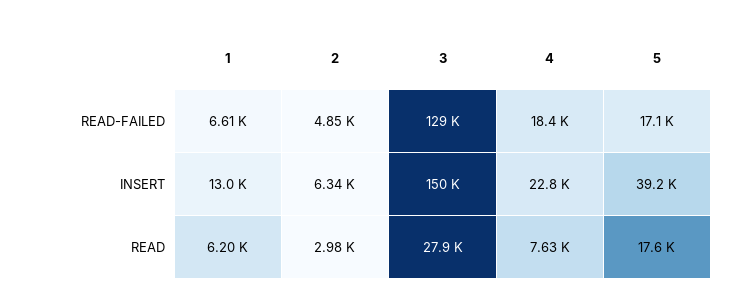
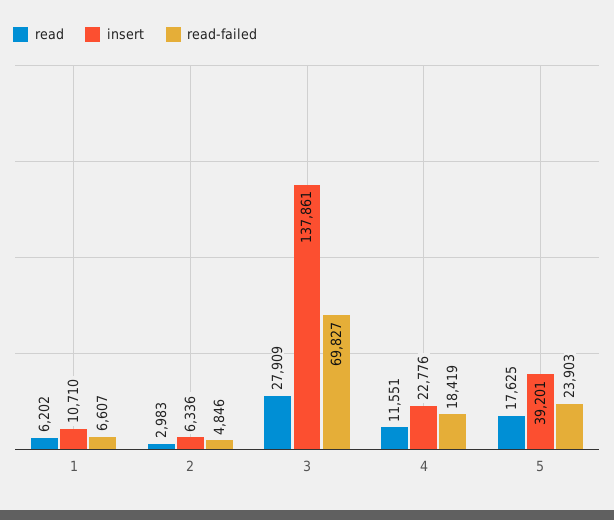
READ-FAILED, 3: 129000 -> 69827
READ-FAILED, 5: 17100 -> 23903
INSERT, 1: 13000 -> 10710
INSERT, 3: 150000 -> 137861
READ, 4: 7630 -> 11551

